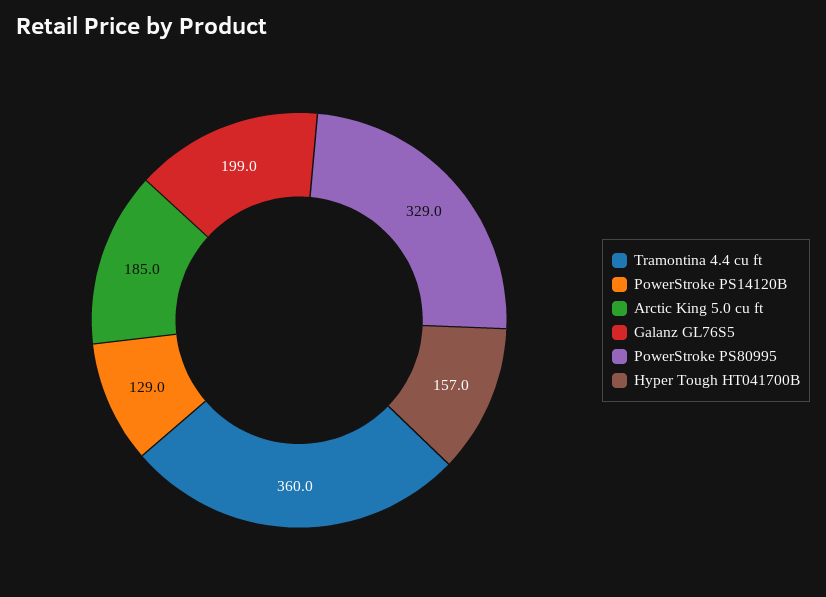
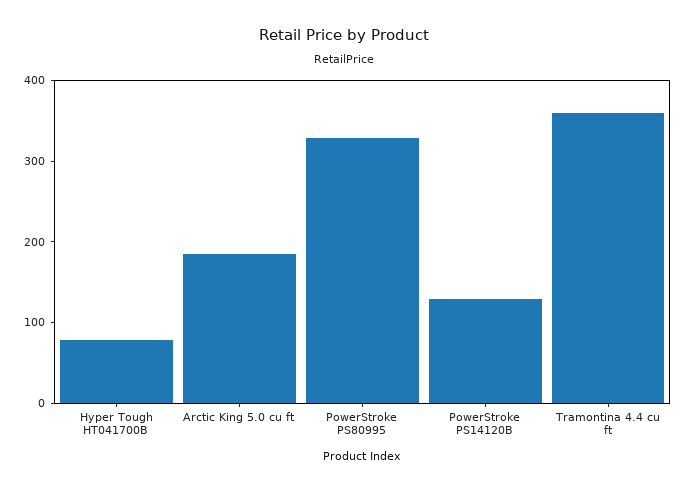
Galanz GL76S5: 199 -> none
Hyper Tough HT041700B: 157 -> 80

